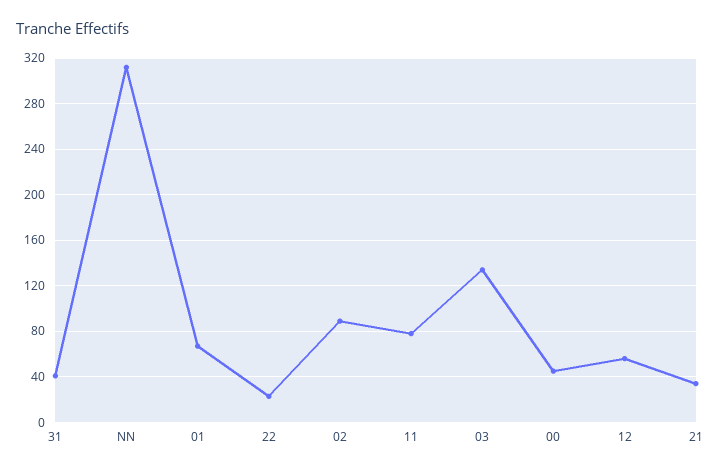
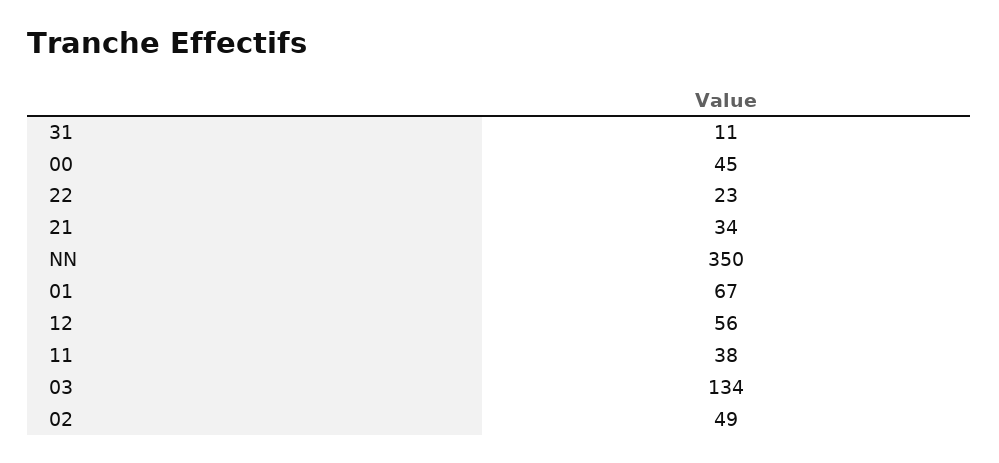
31: 40 -> 11
NN: 310 -> 350
02: 90 -> 49
11: 80 -> 38

